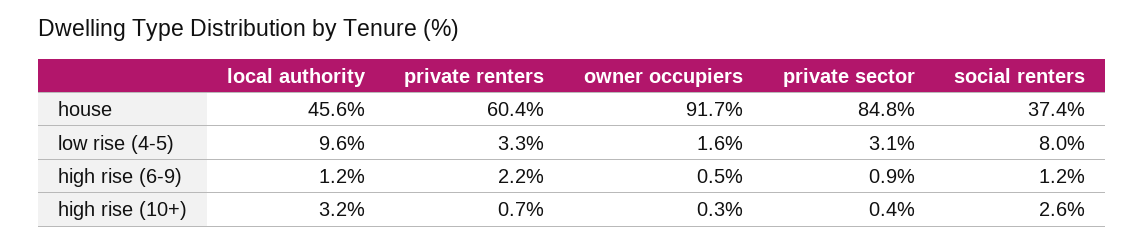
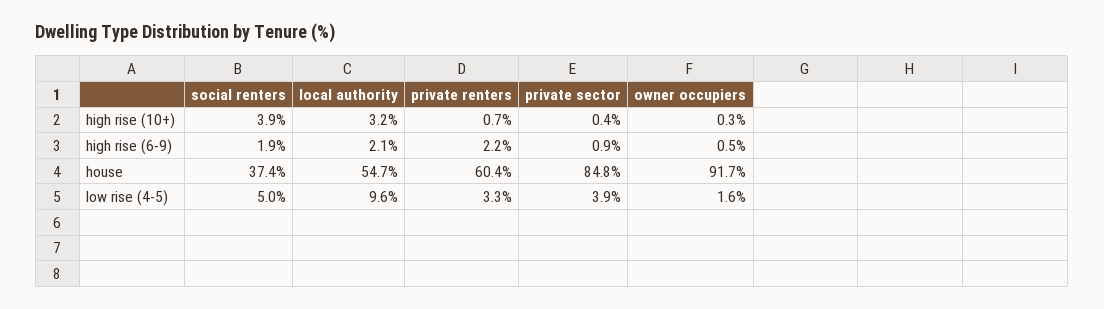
local authority, house: 45.6 -> 54.7
private sector, low rise (4-5): 3.1 -> 3.9
social renters, low rise (4-5): 8 -> 5
local authority, high rise (6-9): 1.2 -> 2.1
social renters, high rise (6-9): 1.2 -> 1.9
social renters, high rise (10+): 2.6 -> 3.9

